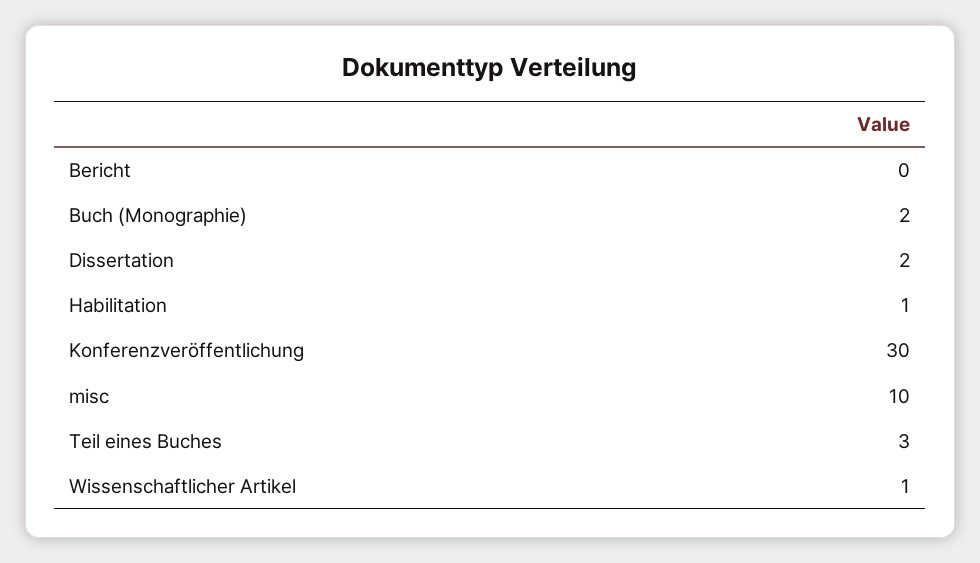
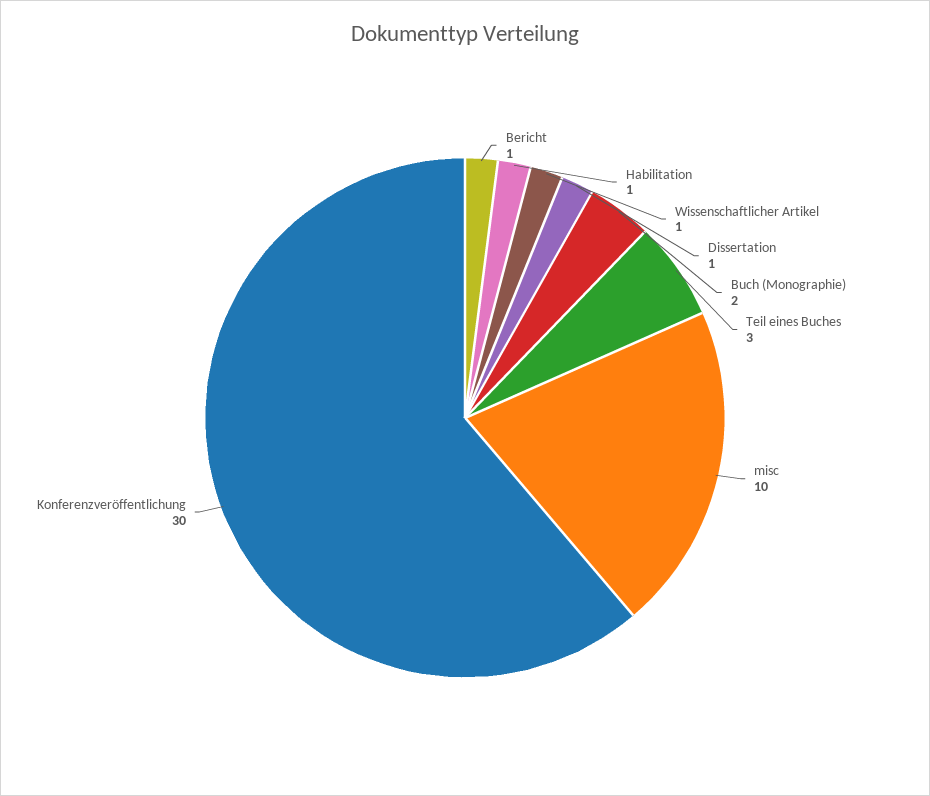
Bericht: 0 -> 1
Dissertation: 2 -> 1

